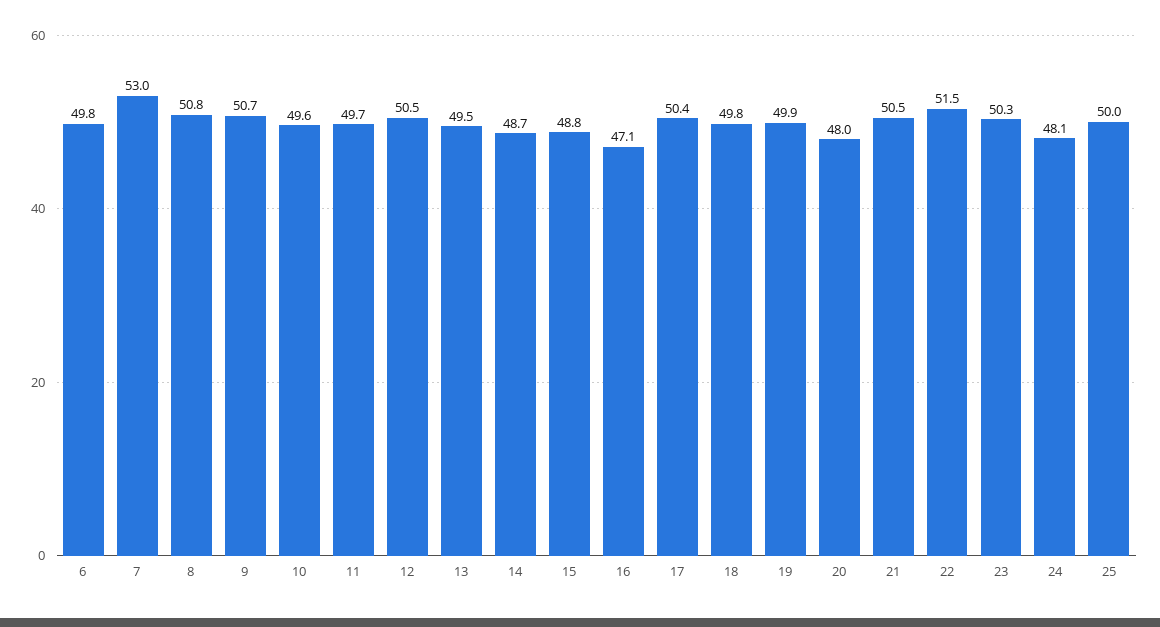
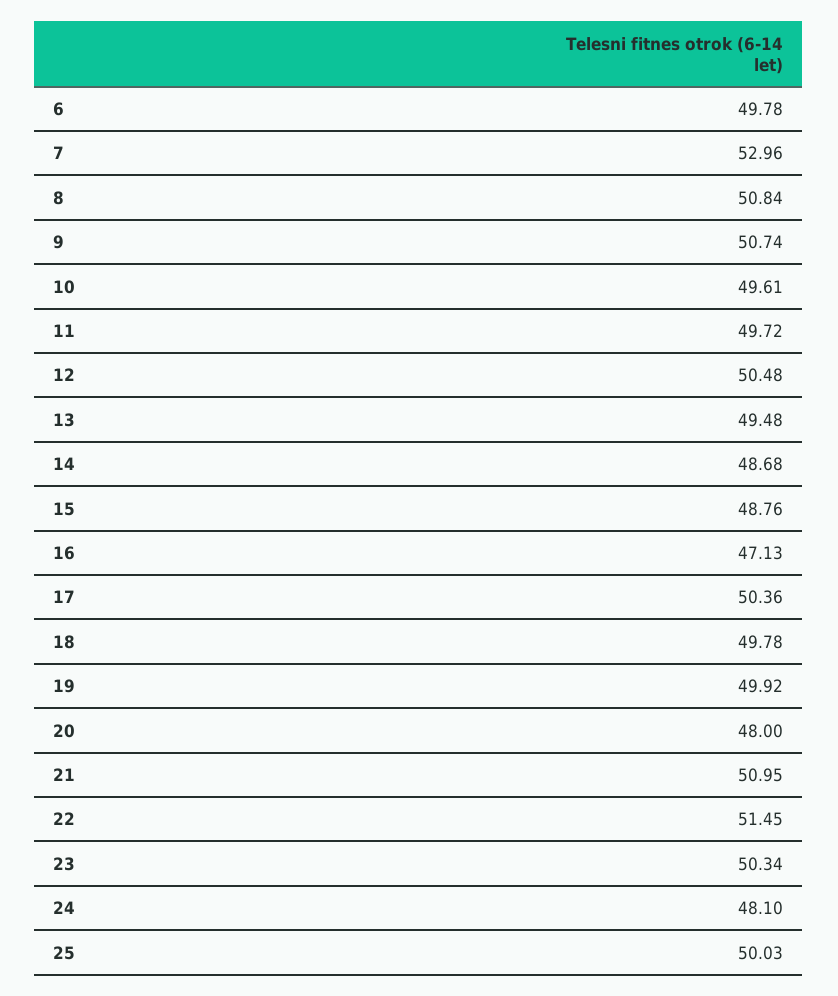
21: 50.5 -> 50.95

